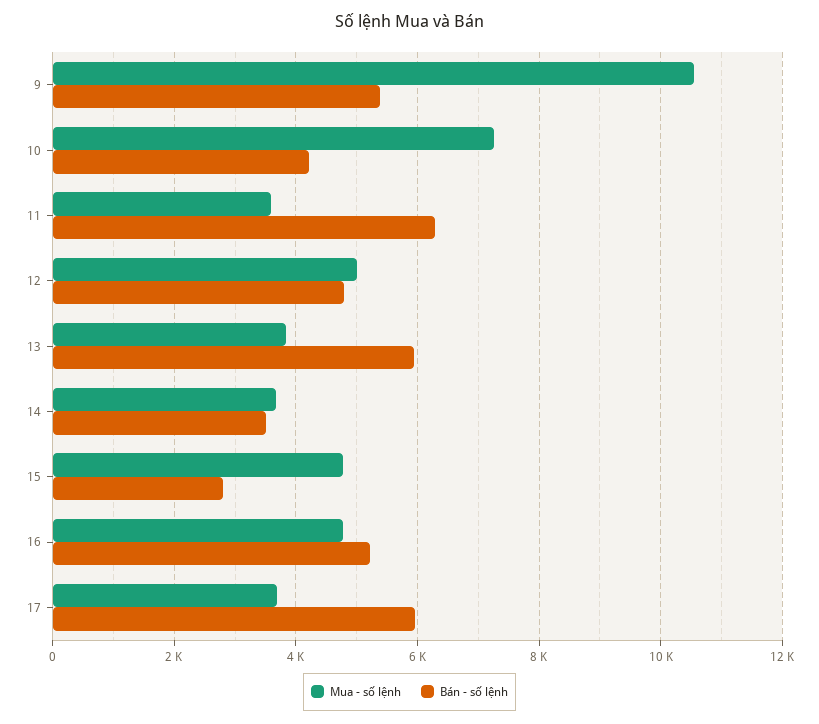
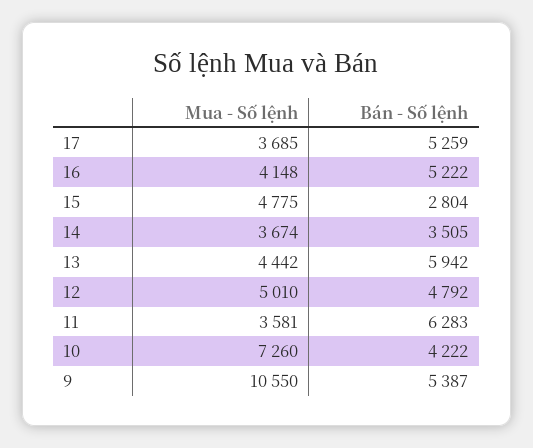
Mua - số lệnh, 13: 3800 -> 4442
Mua - số lệnh, 16: 4800 -> 4148
Bán - số lệnh, 17: 6000 -> 5259

